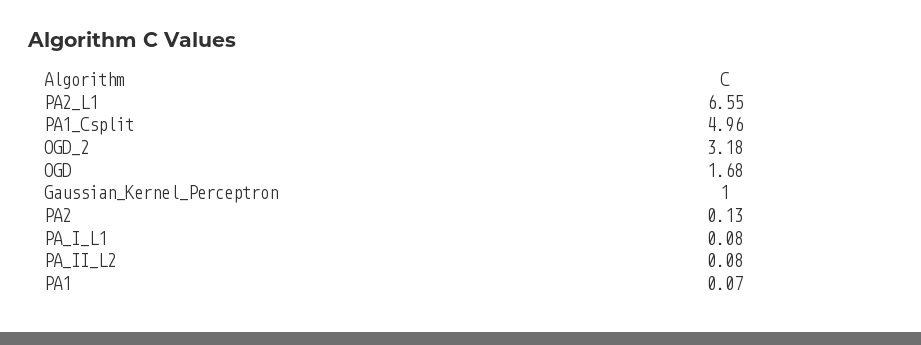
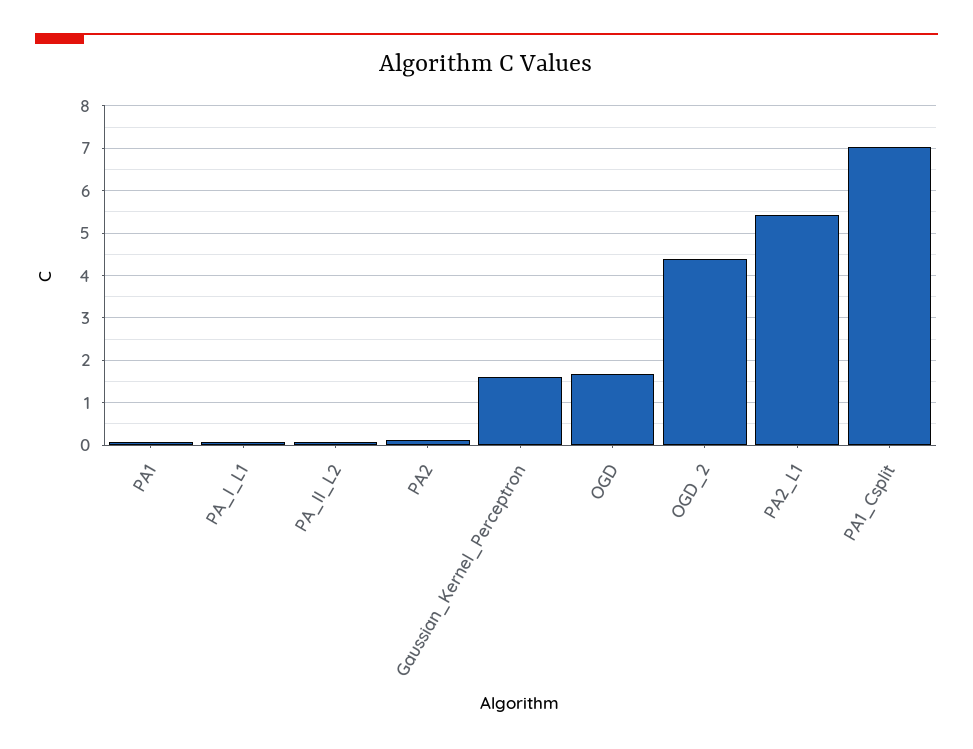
PA2_L1: 6.55 -> 5.4
PA1_Csplit: 4.96 -> 7
OGD_2: 3.18 -> 4.4
Gaussian_Kernel_Perceptron: 1 -> 1.6

